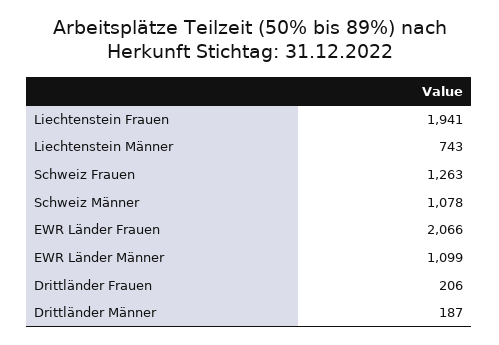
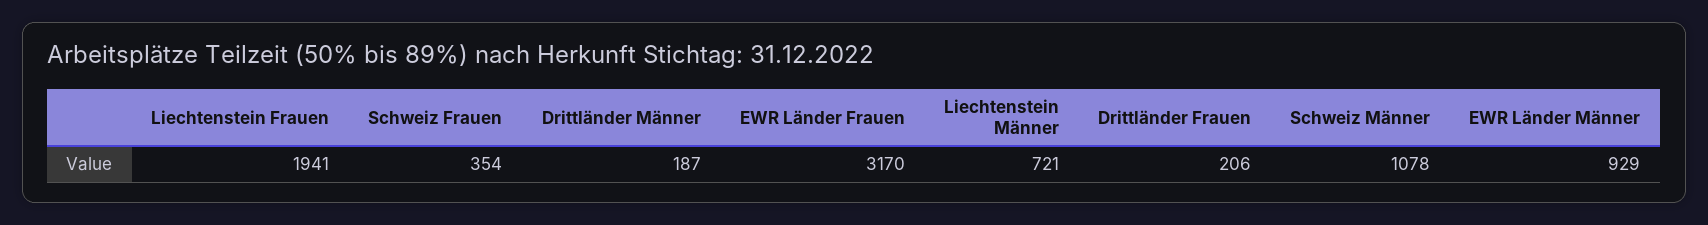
Liechtenstein Männer: 743 -> 721
Schweiz Frauen: 1263 -> 354
EWR Länder Frauen: 2066 -> 3170
EWR Länder Männer: 1099 -> 929

